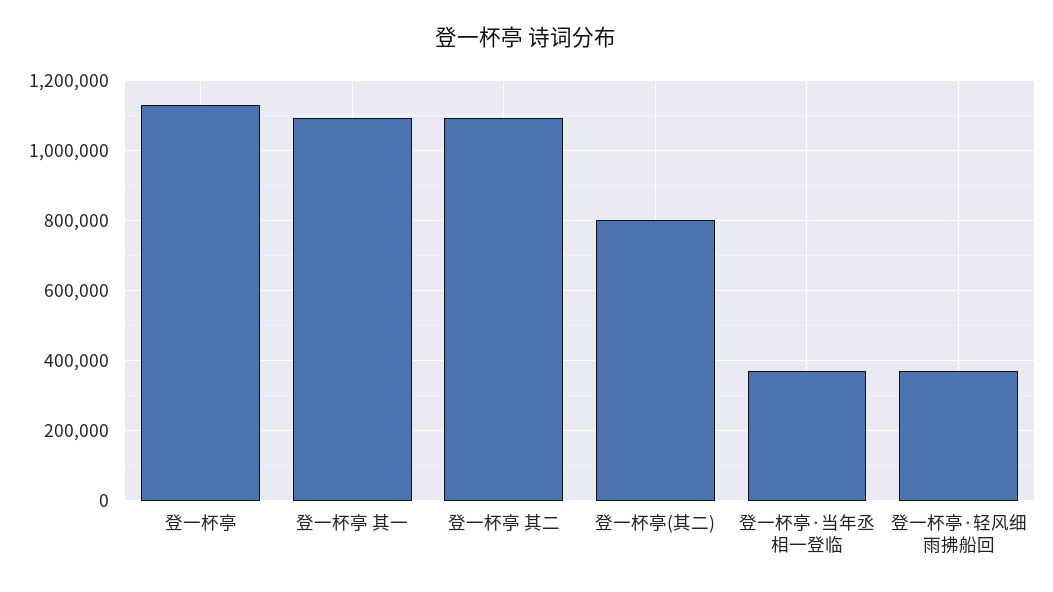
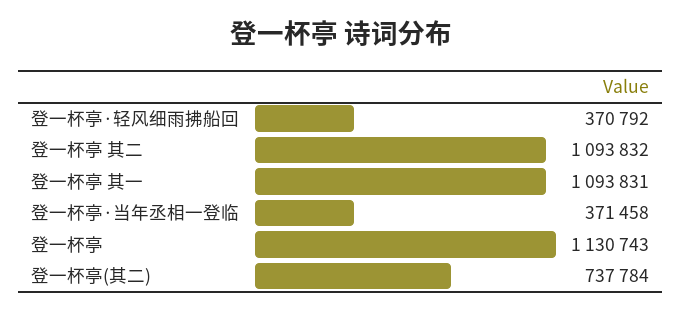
登一杯亭(其二): 800000 -> 737784

